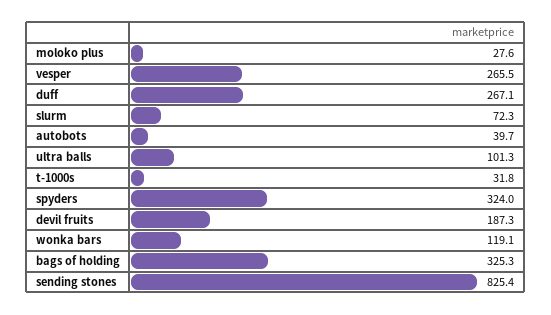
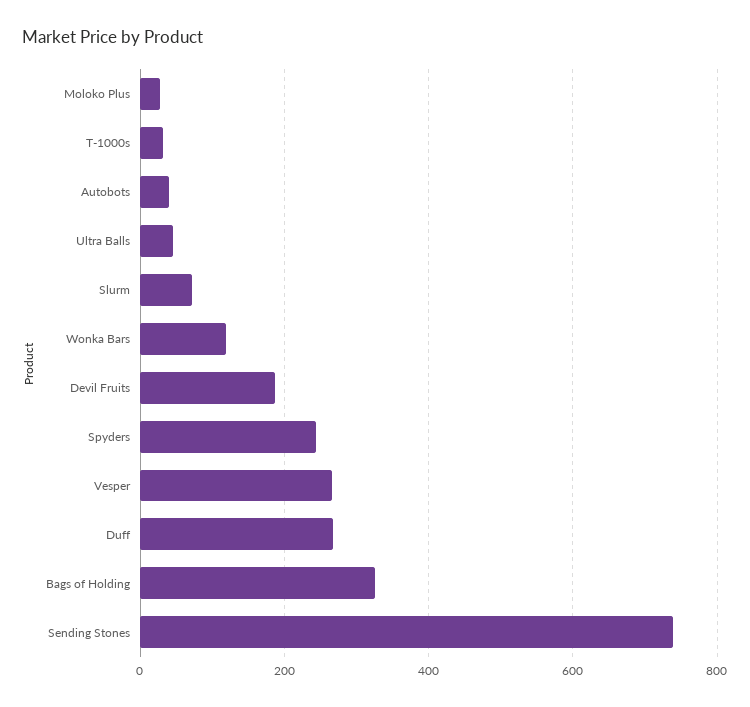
ultra balls: 101.3 -> 40
spyders: 324 -> 240
sending stones: 825.4 -> 740

